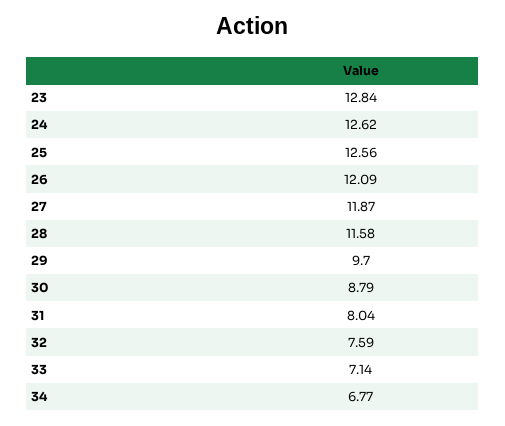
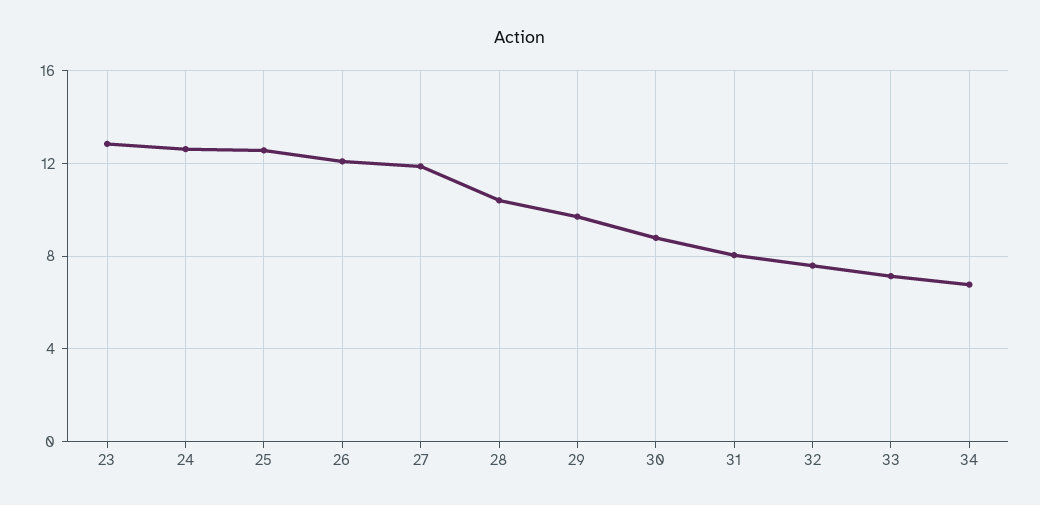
28: 11.58 -> 10.5

